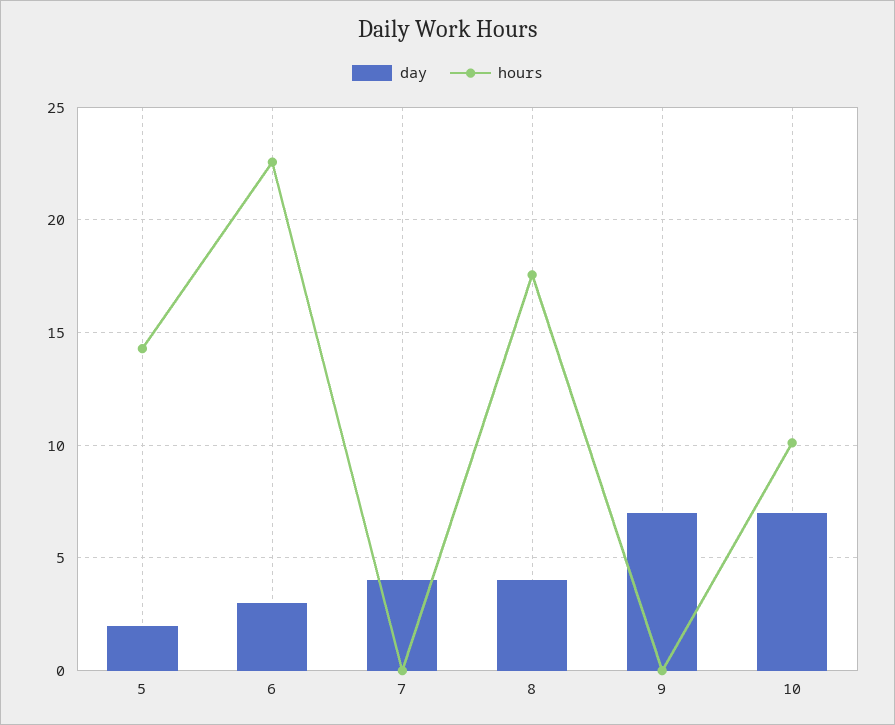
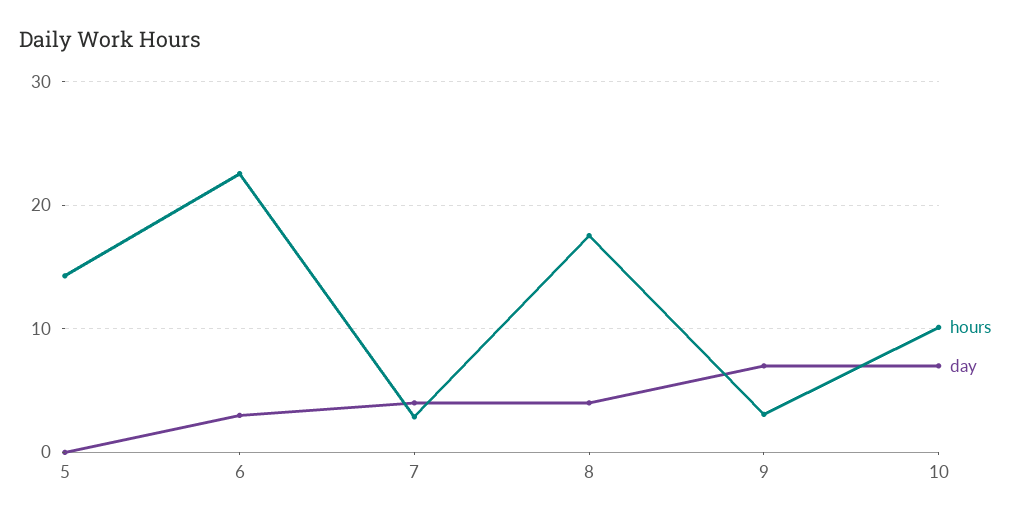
day, 5: 2 -> 0
hours, 7: 0 -> 3
hours, 9: 0 -> 3

